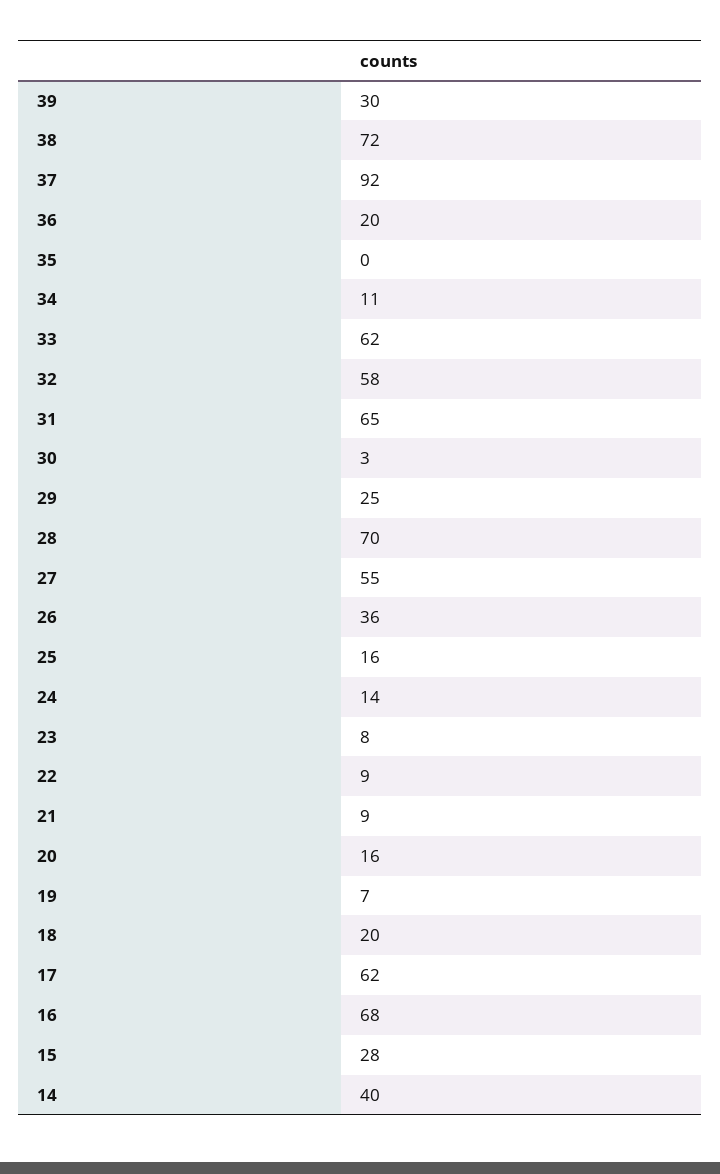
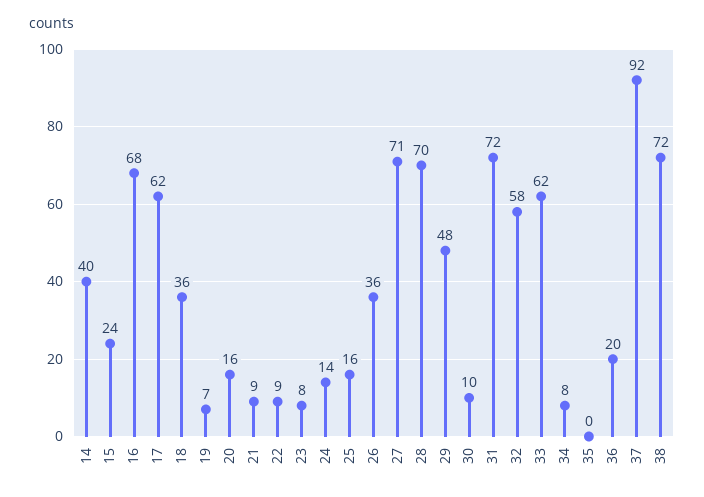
39: 30 -> none
34: 11 -> 8
31: 65 -> 72
30: 3 -> 10
29: 25 -> 48
27: 55 -> 71
18: 20 -> 36
15: 28 -> 24

